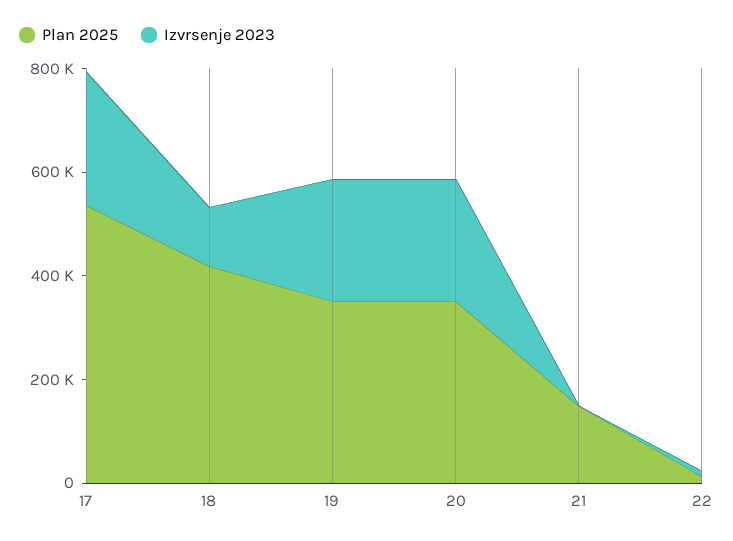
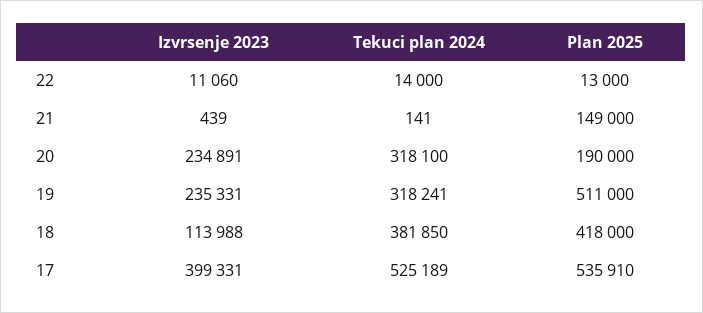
Izvrsenje 2023, 17: 250000 -> 399331
Plan 2025, 19: 350000 -> 511000
Plan 2025, 20: 350000 -> 190000
Tekuci plan 2024, 22: none -> 14000
Tekuci plan 2024, 21: none -> 141
Tekuci plan 2024, 20: none -> 318100
Tekuci plan 2024, 19: none -> 318241
Tekuci plan 2024, 18: none -> 381850
Tekuci plan 2024, 17: none -> 525189

